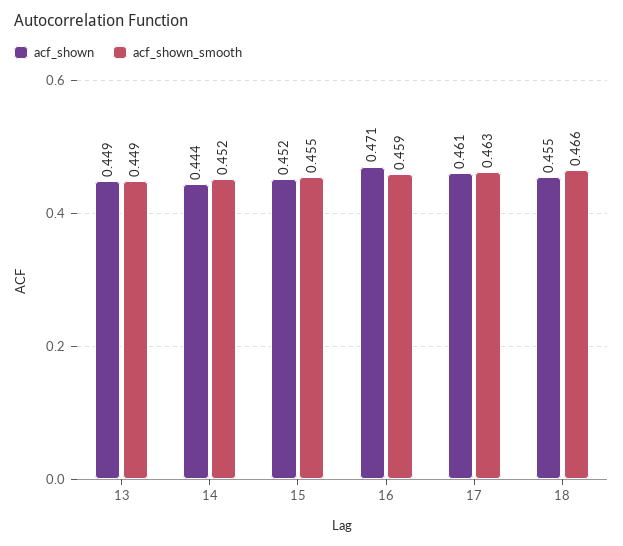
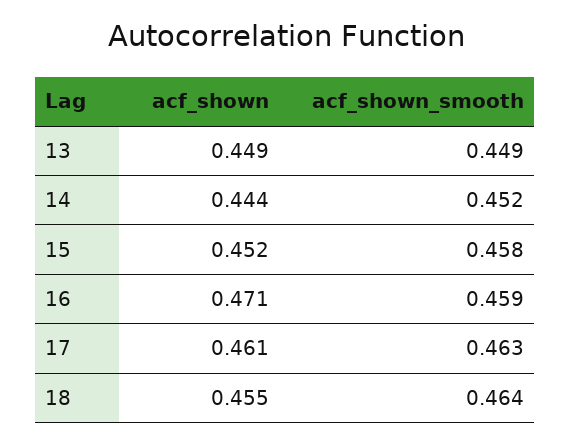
acf_shown_smooth, 15: 0.455 -> 0.458
acf_shown_smooth, 18: 0.466 -> 0.464

